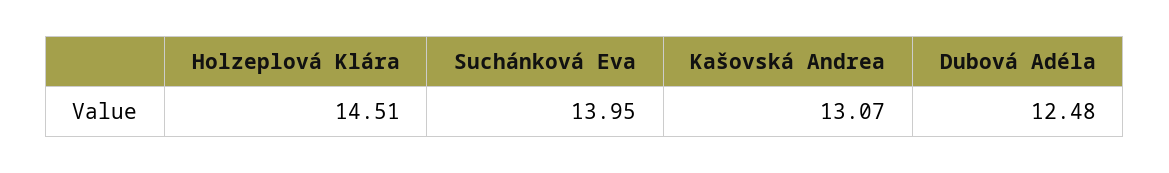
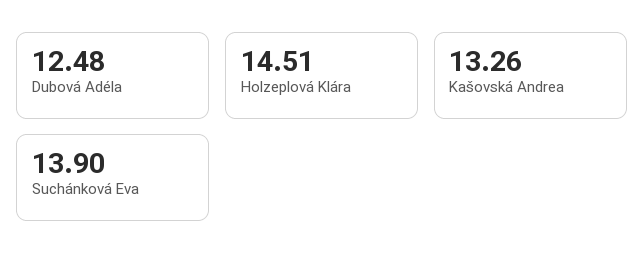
Suchánková Eva: 13.95 -> 13.9
Kašovská Andrea: 13.07 -> 13.26

